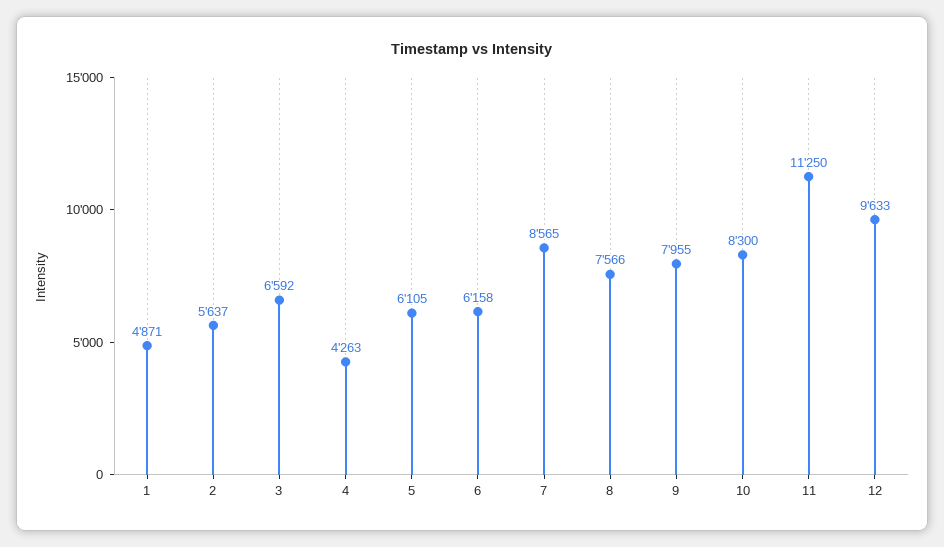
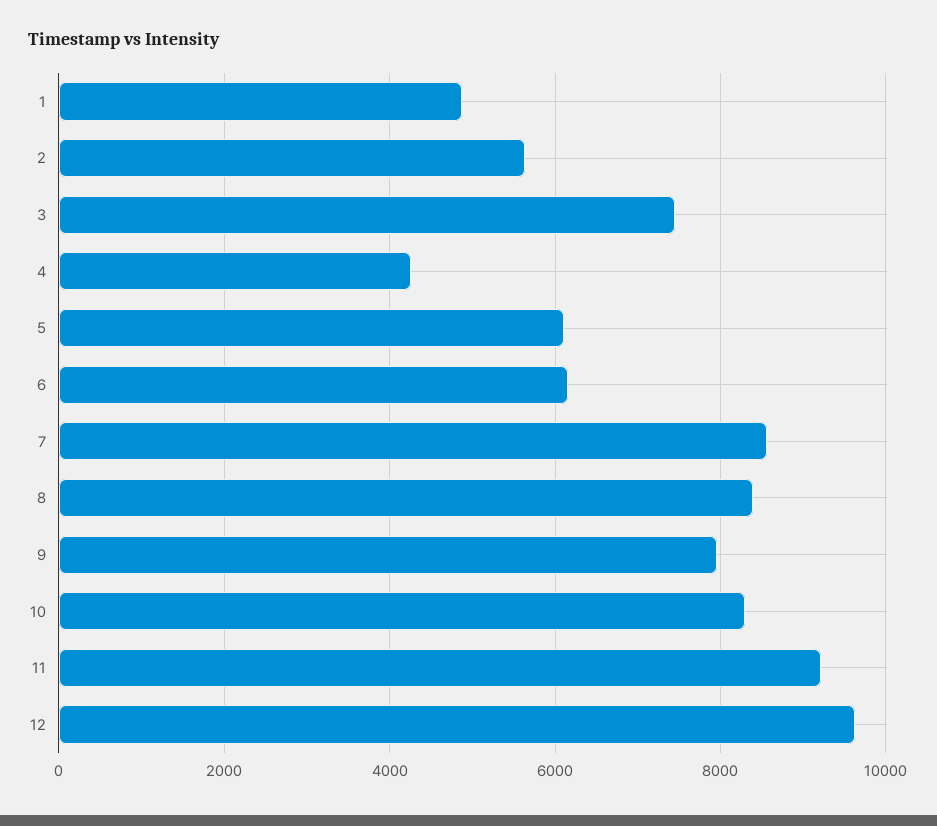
3: 6592 -> 7400
8: 7566 -> 8400
11: 11250 -> 9200

